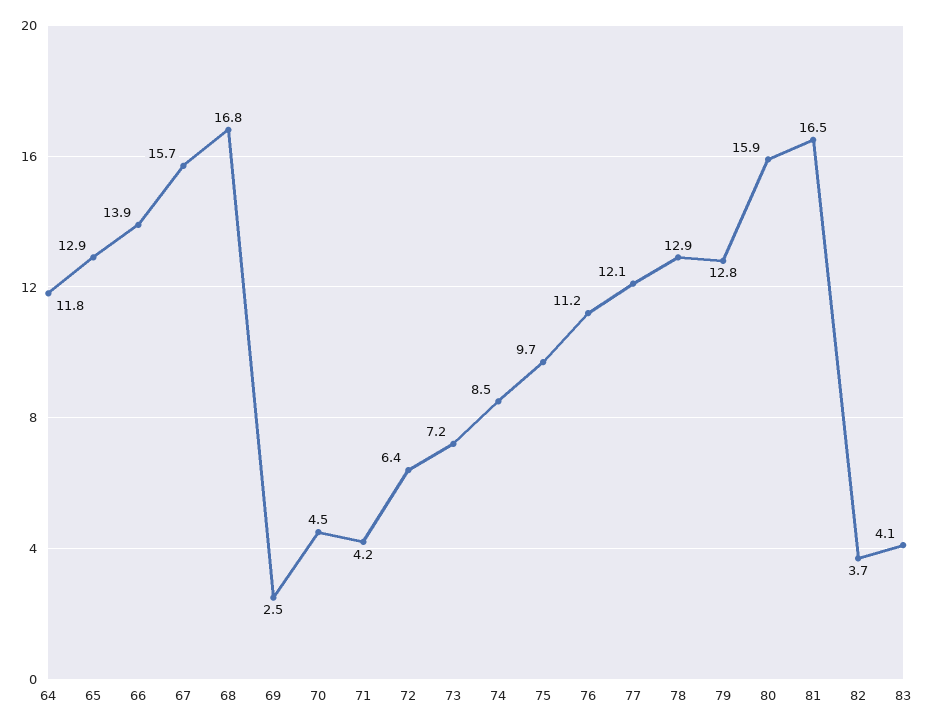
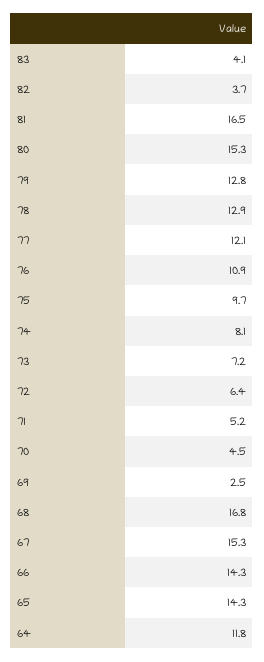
65: 12.9 -> 14.3
66: 13.9 -> 14.3
67: 15.7 -> 15.3
71: 4.2 -> 5.2
74: 8.5 -> 8.1
76: 11.2 -> 10.9
80: 15.9 -> 15.3

